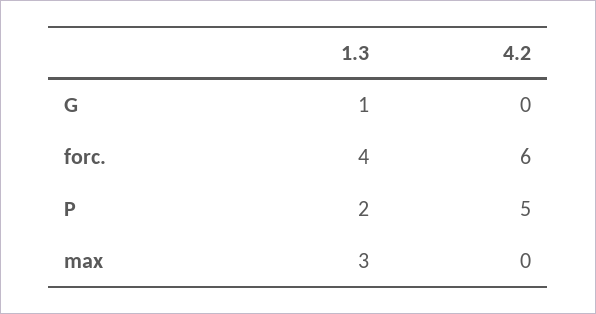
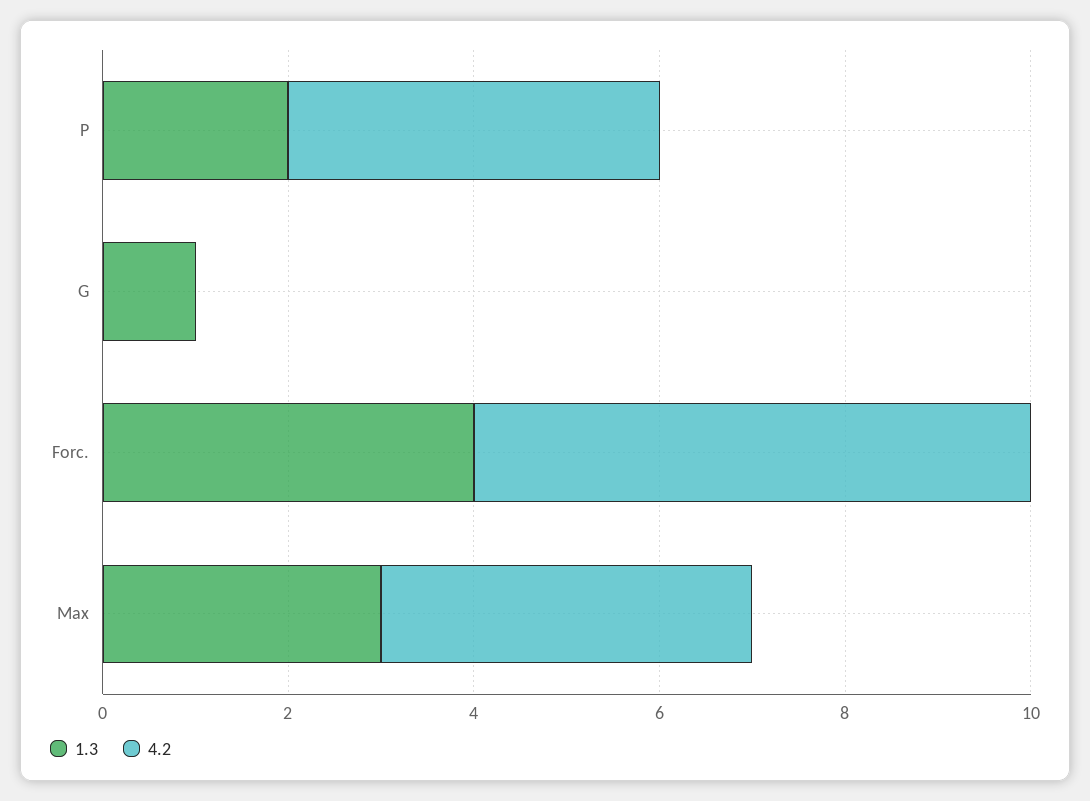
4.2, P: 5 -> 4
4.2, max: 0 -> 4

